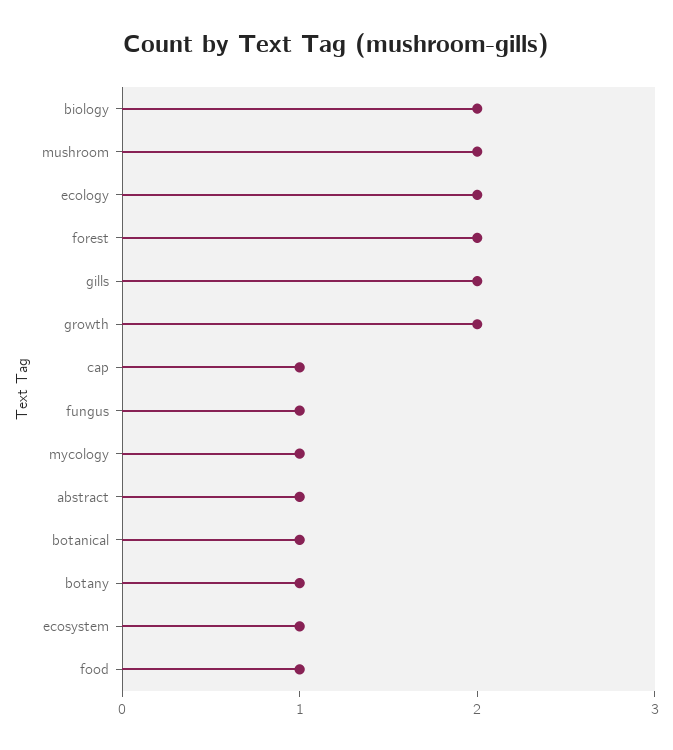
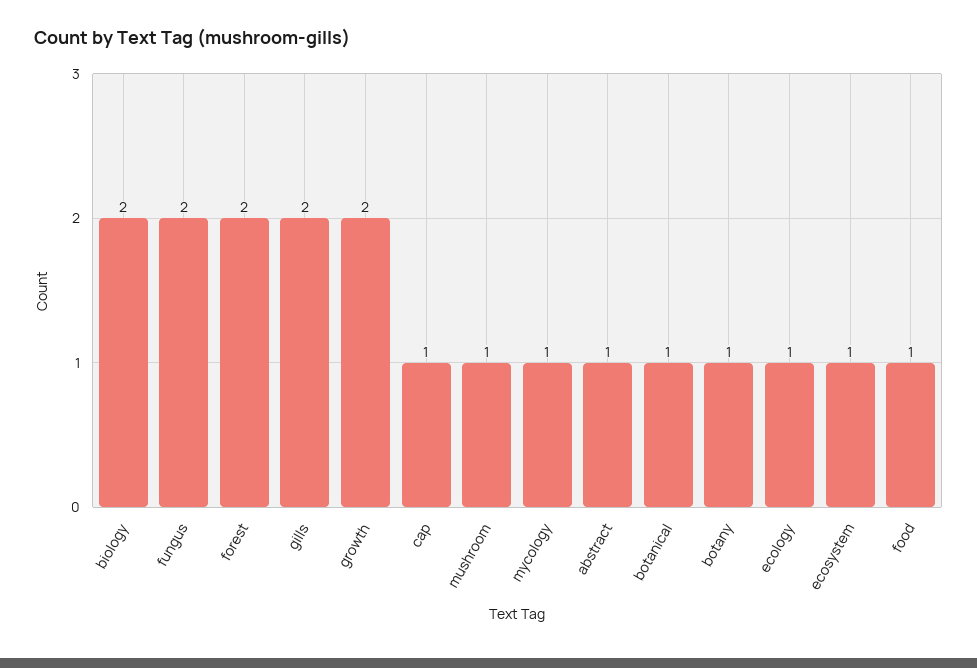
mushroom: 2 -> 1
ecology: 2 -> 1
fungus: 1 -> 2

